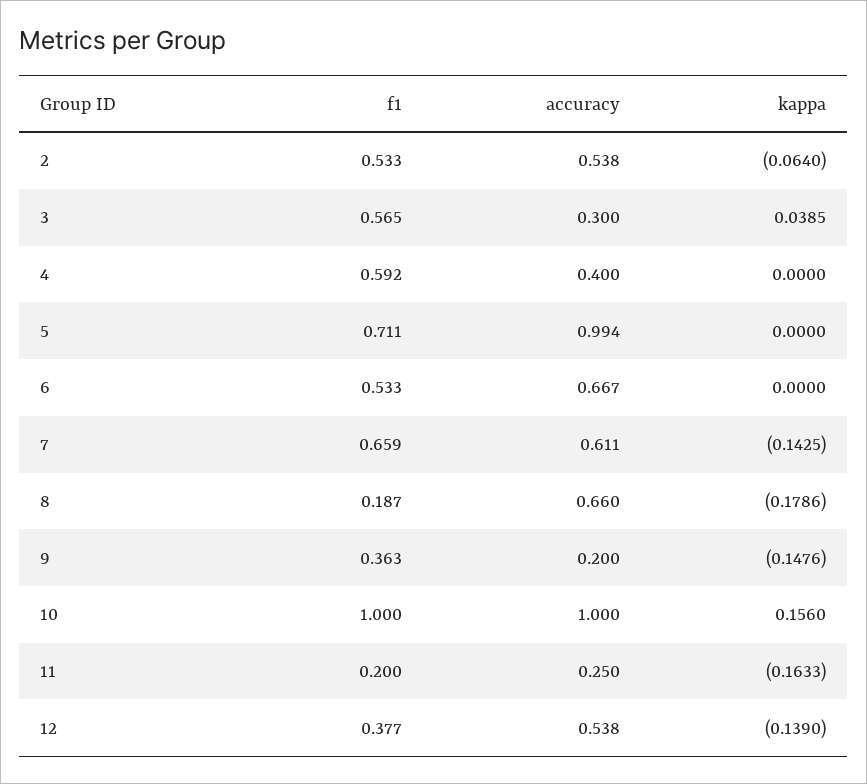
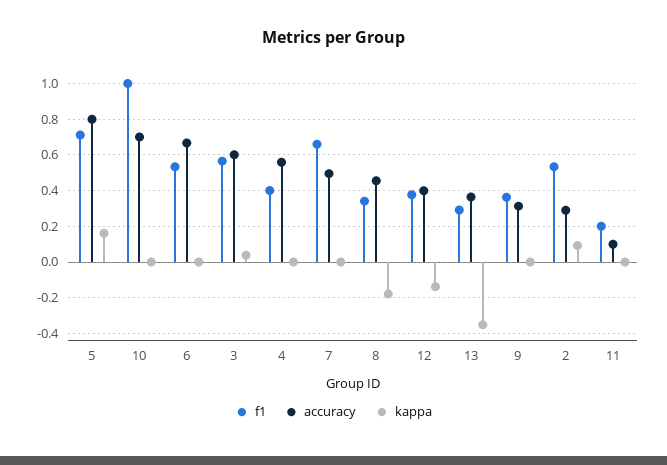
accuracy, 2: 0.538 -> 0.3
kappa, 2: -0.064 -> 0.1
accuracy, 3: 0.3 -> 0.6
f1, 4: 0.592 -> 0.4
accuracy, 4: 0.4 -> 0.55
accuracy, 5: 0.994 -> 0.8
kappa, 5: 0 -> 0.15
accuracy, 7: 0.611 -> 0.5
kappa, 7: -0.1425 -> 0
f1, 8: 0.187 -> 0.35
accuracy, 8: 0.66 -> 0.45
accuracy, 9: 0.2 -> 0.3
kappa, 9: -0.1476 -> 0
accuracy, 10: 1 -> 0.7
kappa, 10: 0.156 -> 0
accuracy, 11: 0.25 -> 0.1
kappa, 11: -0.1633 -> 0
accuracy, 12: 0.538 -> 0.4
f1, 13: none -> 0.3
accuracy, 13: none -> 0.35
kappa, 13: none -> -0.35

